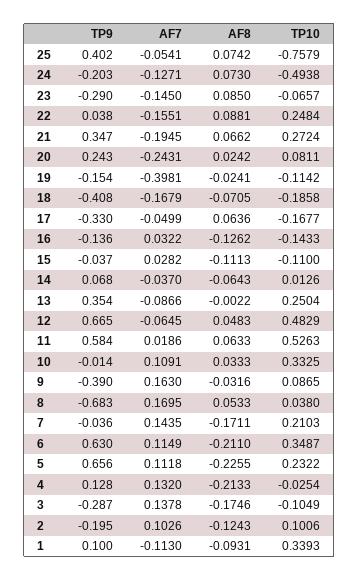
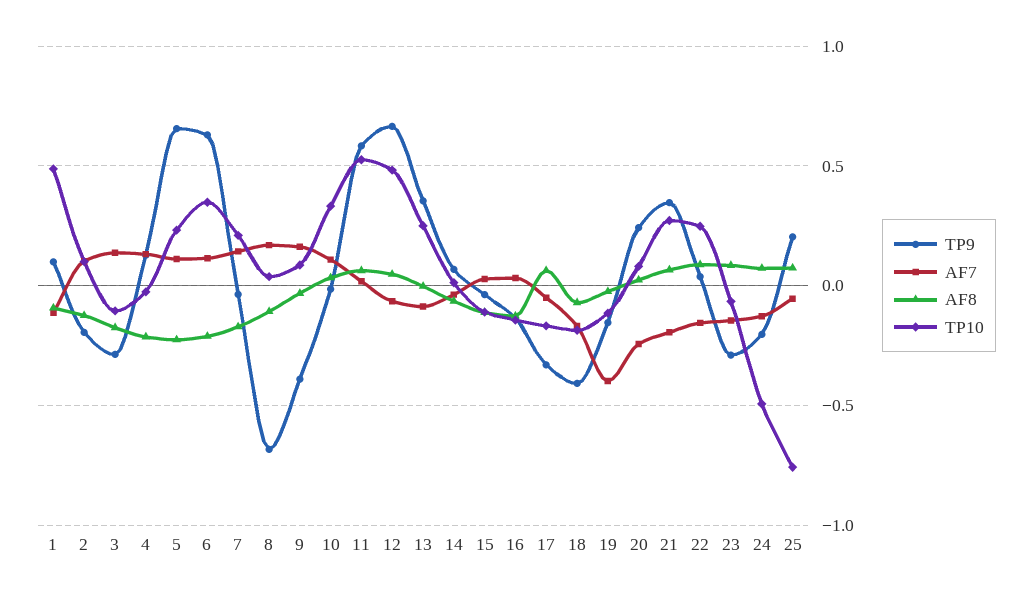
TP9, 25: 0.402 -> 0.2
AF8, 8: 0.0533 -> -0.1
TP10, 1: 0.3393 -> 0.5

